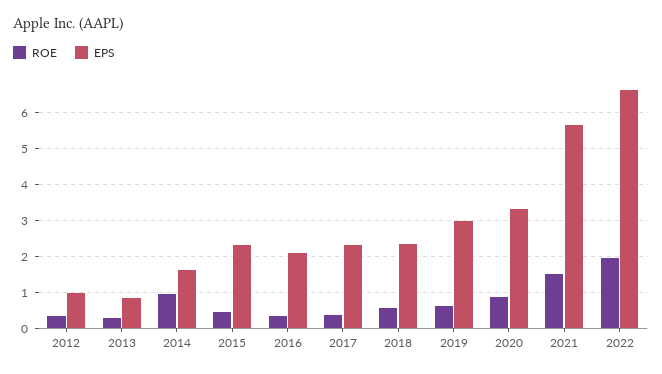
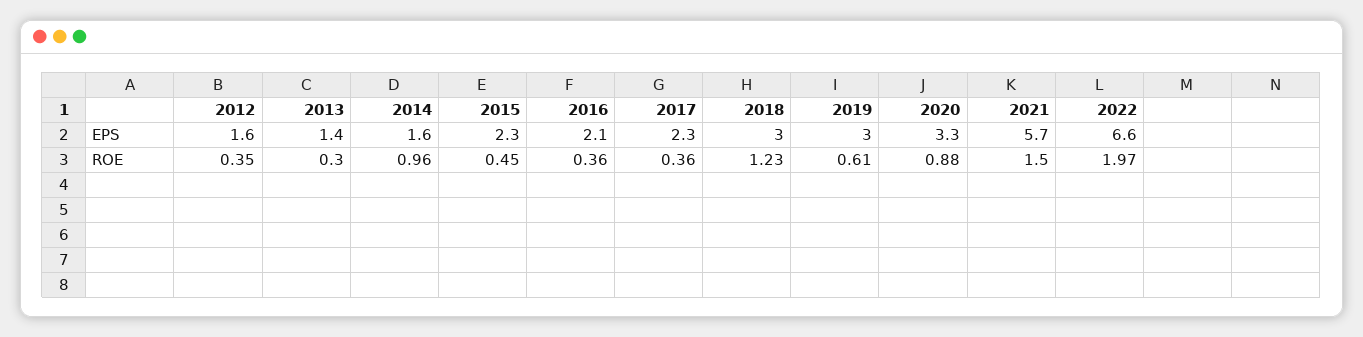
EPS, 2012: 1 -> 1.6
EPS, 2013: 0.8 -> 1.4
ROE, 2018: 0.6 -> 1.23
EPS, 2018: 2.4 -> 3

